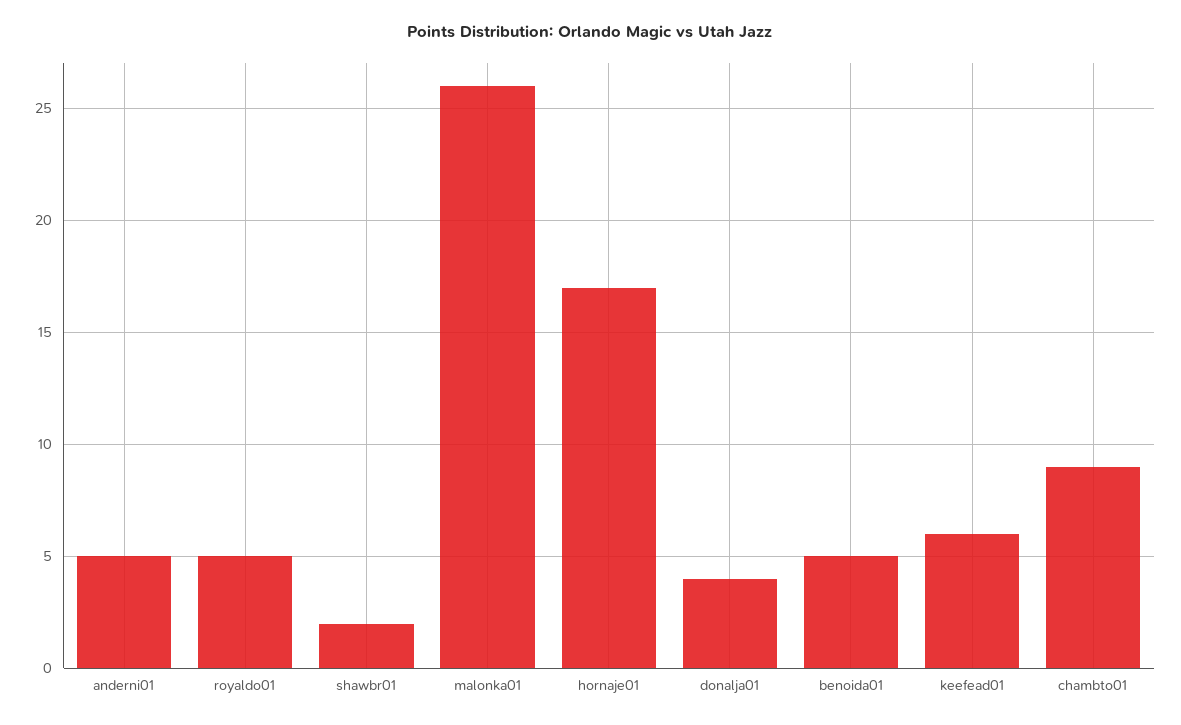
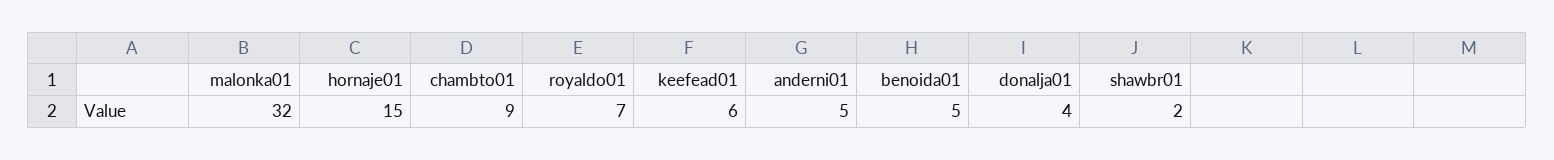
royaldo01: 5 -> 7
malonka01: 26 -> 32
hornaje01: 17 -> 15

